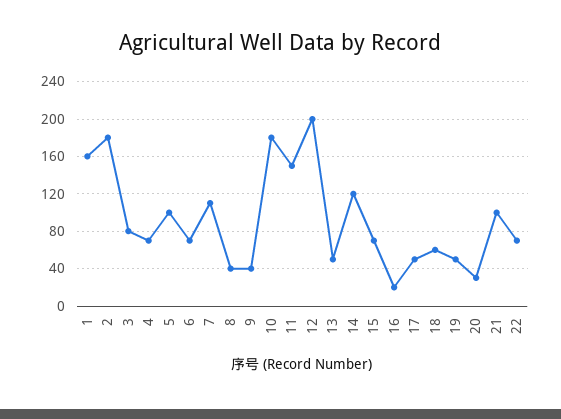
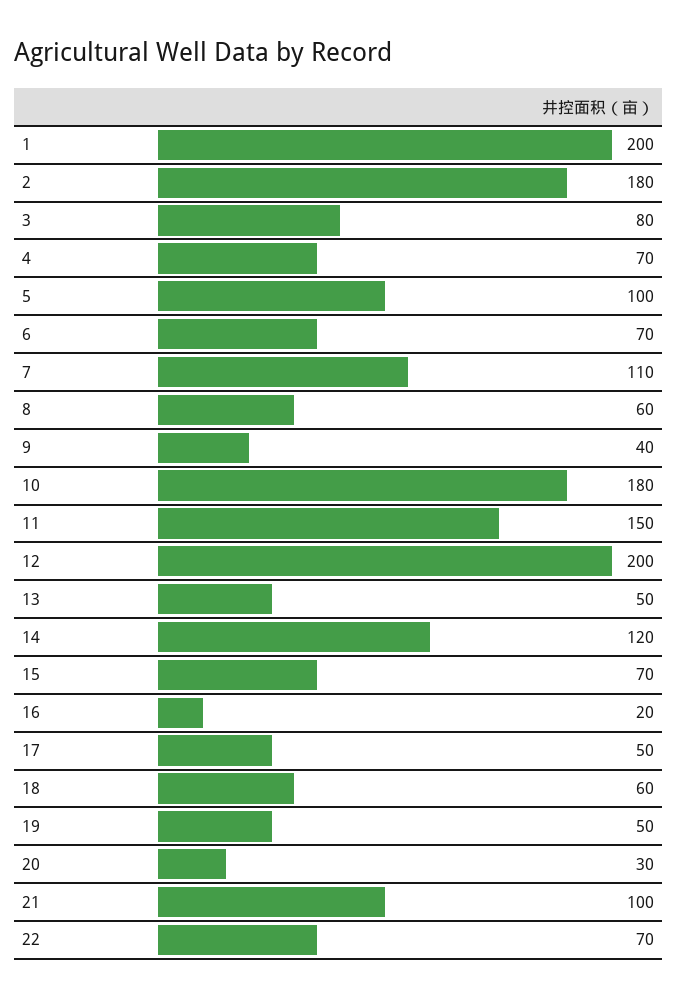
1: 160 -> 200
8: 40 -> 60

